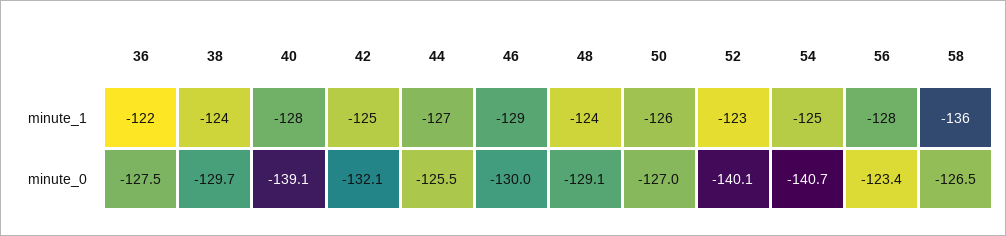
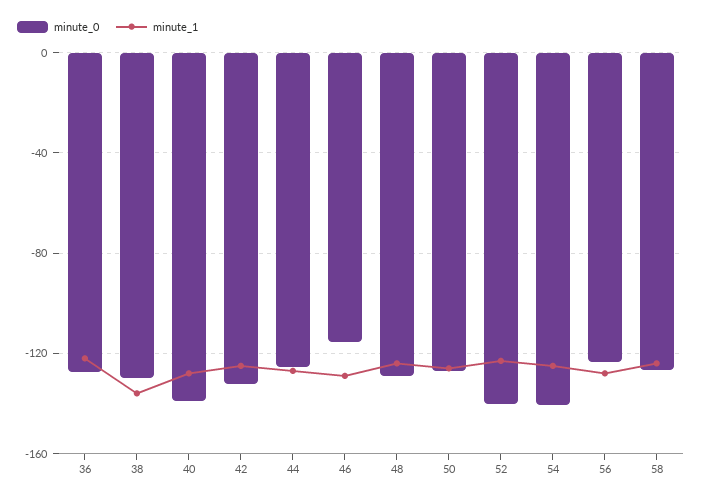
minute_1, 38: -124 -> -135
minute_1, 58: -136 -> -125
minute_0, 46: -130 -> -115

